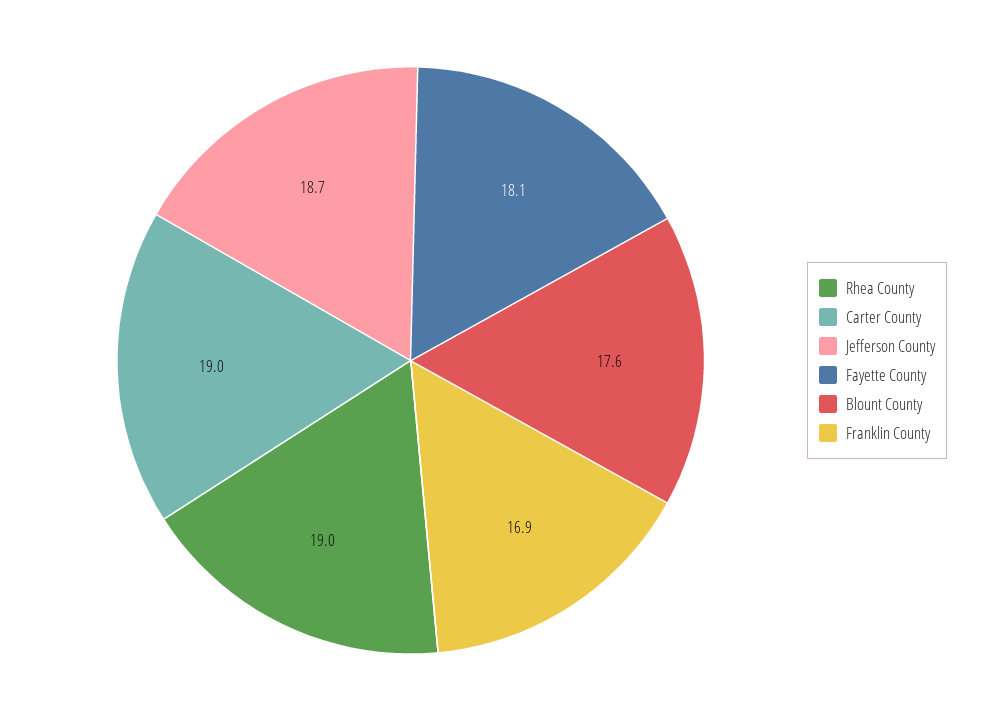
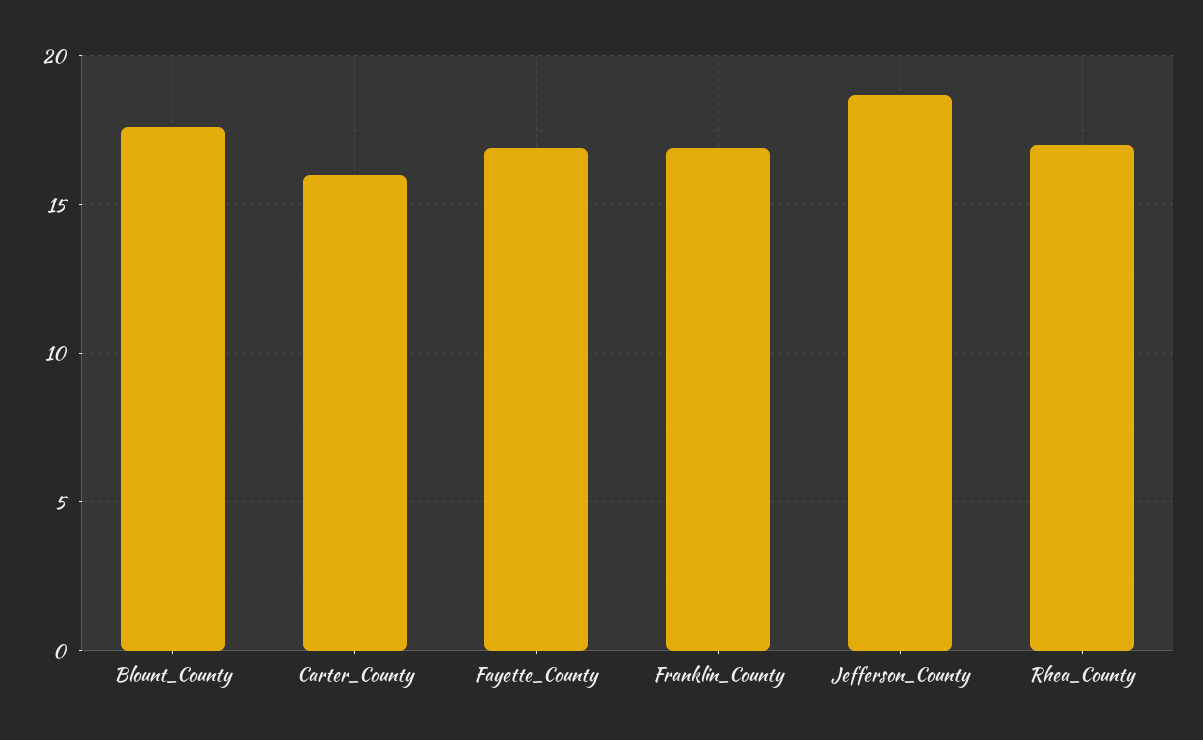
Rhea County: 19 -> 17
Carter County: 19 -> 16
Fayette County: 18.1 -> 17

